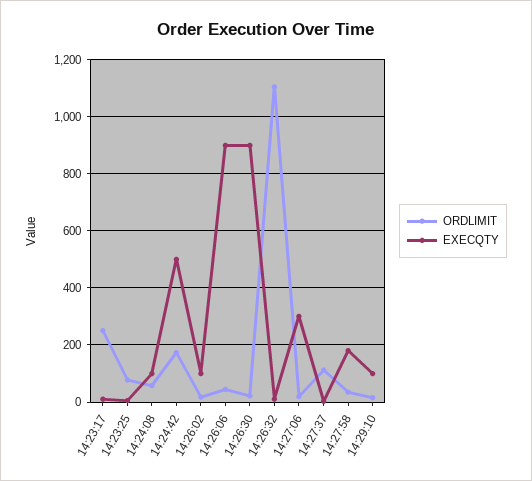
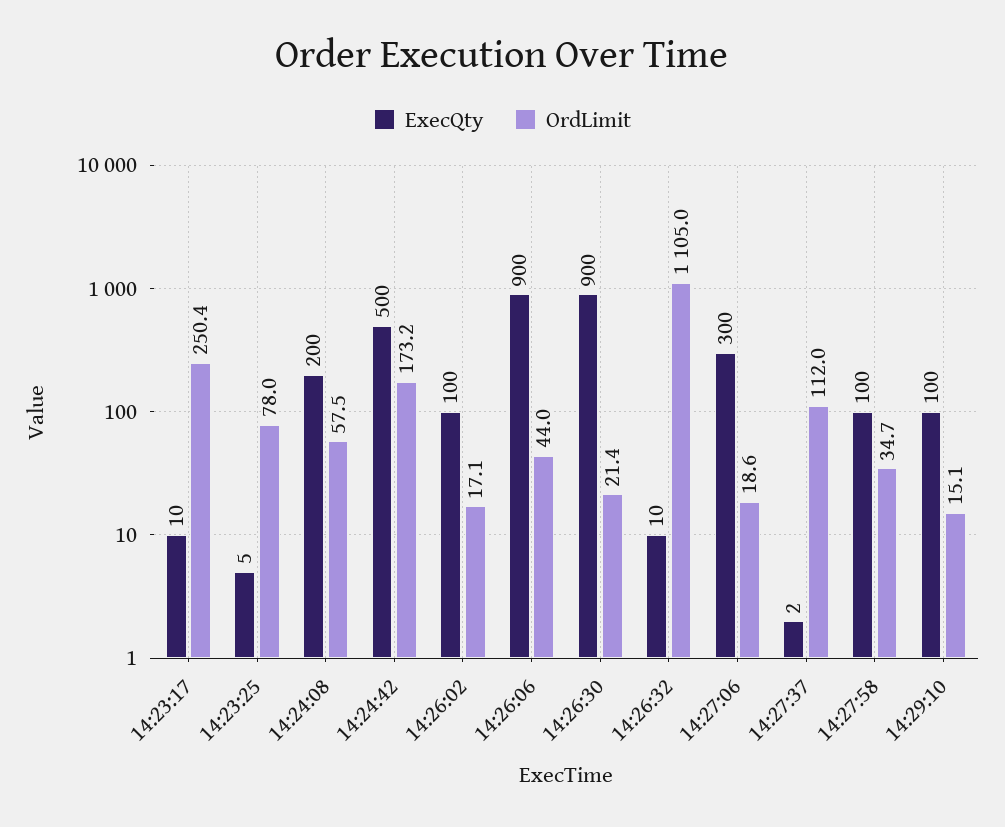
EXECQTY, 14:24:08: 100 -> 200
EXECQTY, 14:27:58: 175 -> 100

